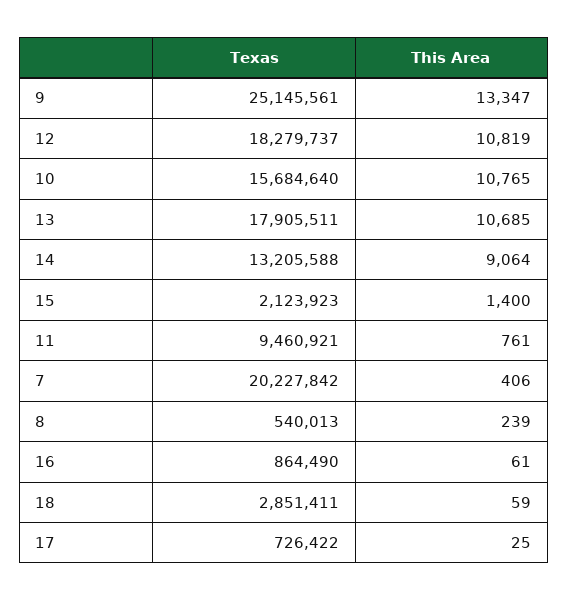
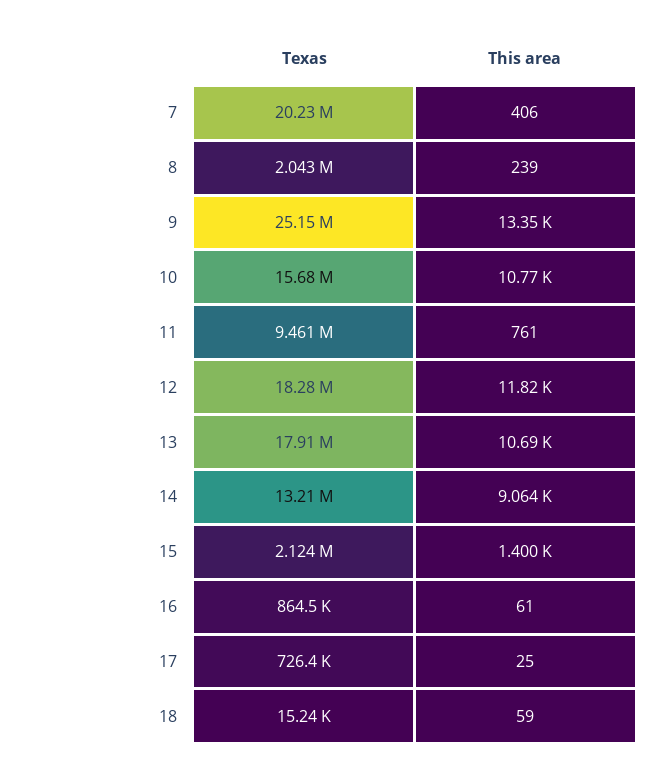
This Area, 12: 10819 -> 11820
Texas, 8: 540013 -> 2043000
Texas, 18: 2851411 -> 15240

